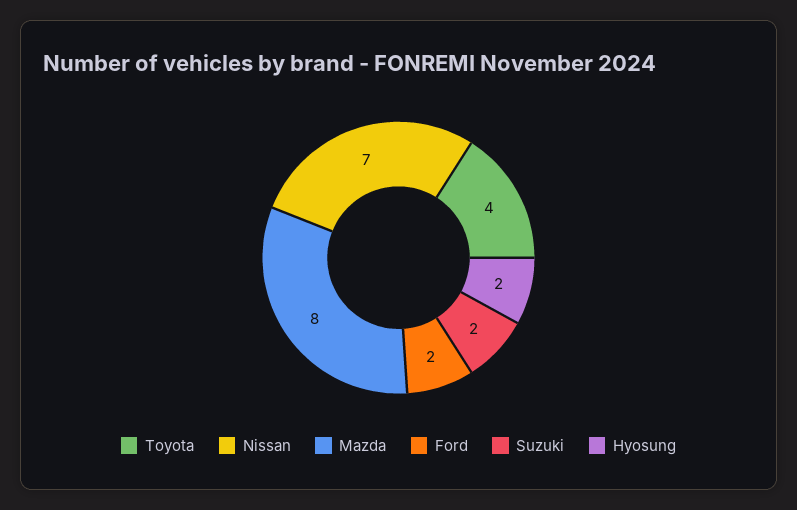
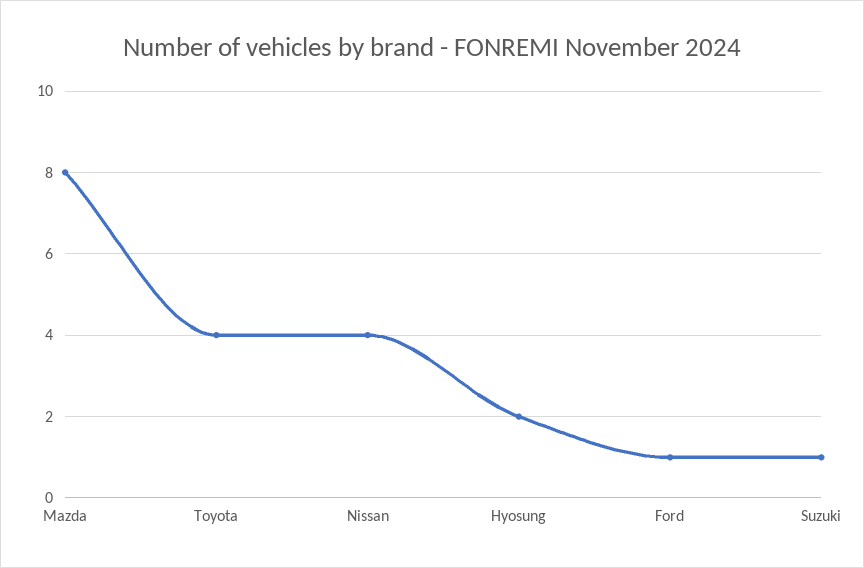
Nissan: 7 -> 4
Ford: 2 -> 1
Suzuki: 2 -> 1

